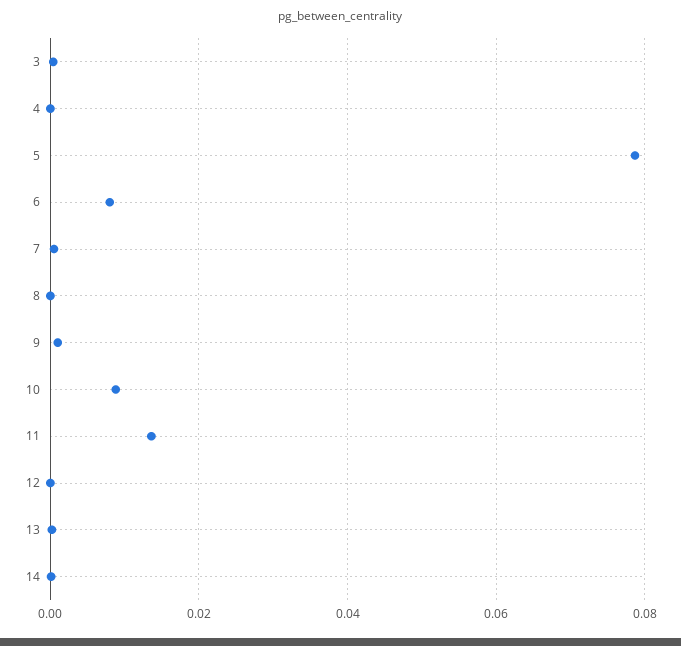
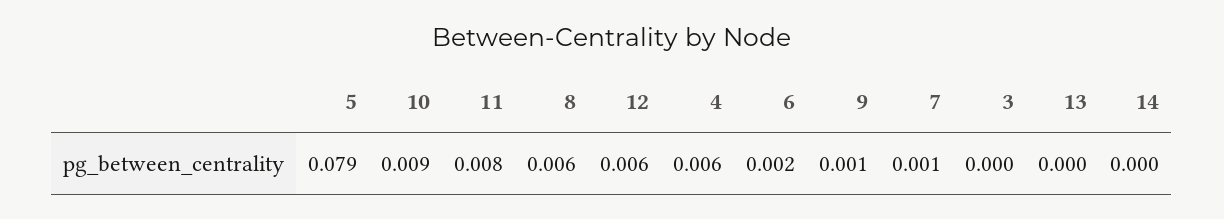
4: 0 -> 0.006
6: 0.008 -> 0.002
8: 0 -> 0.006
11: 0.014 -> 0.008
12: 0 -> 0.006

